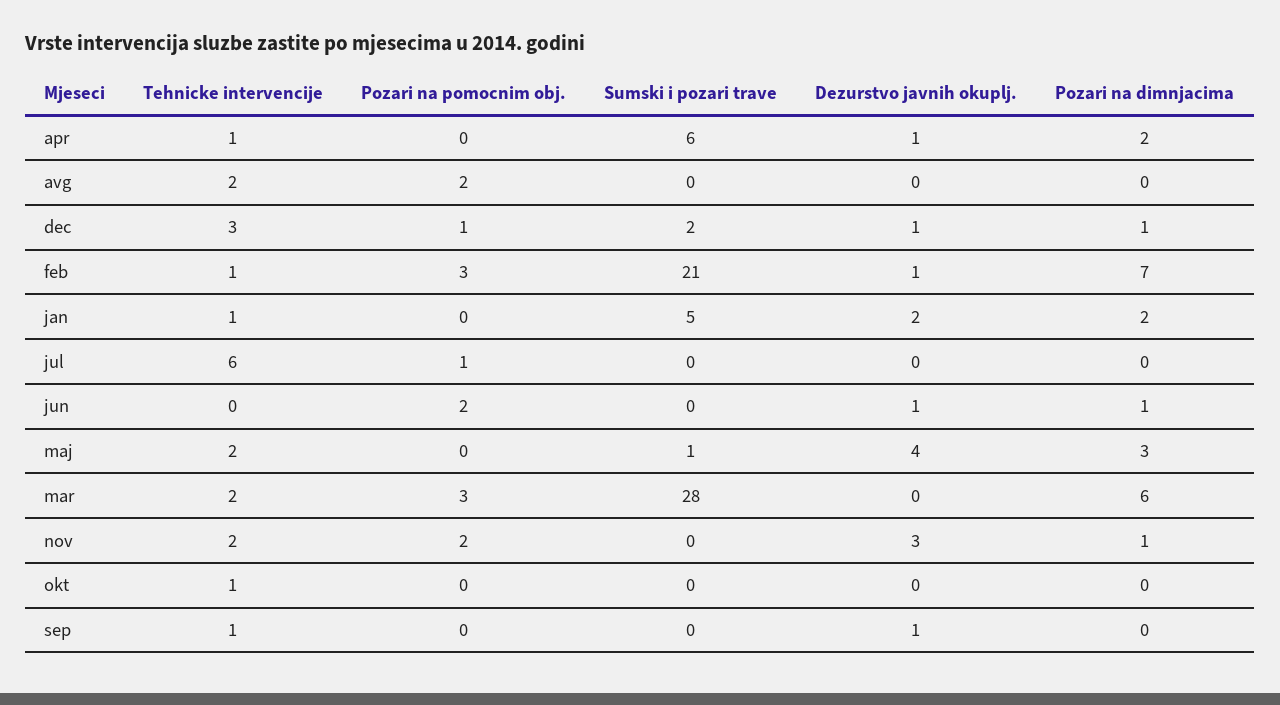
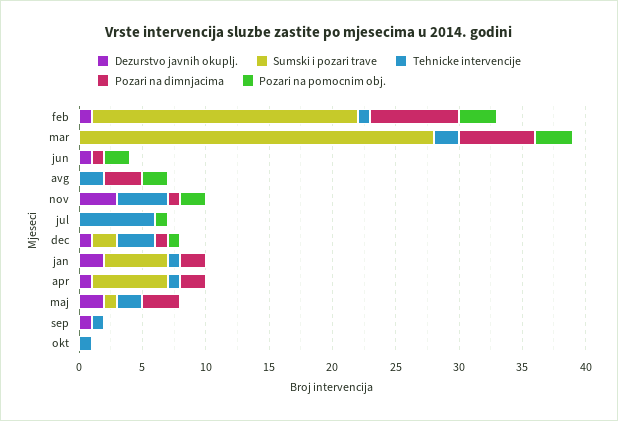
Pozari na dimnjacima, avg: 0 -> 3
Dezurstvo javnih okuplj., maj: 4 -> 2
Tehnicke intervencije, nov: 2 -> 4

